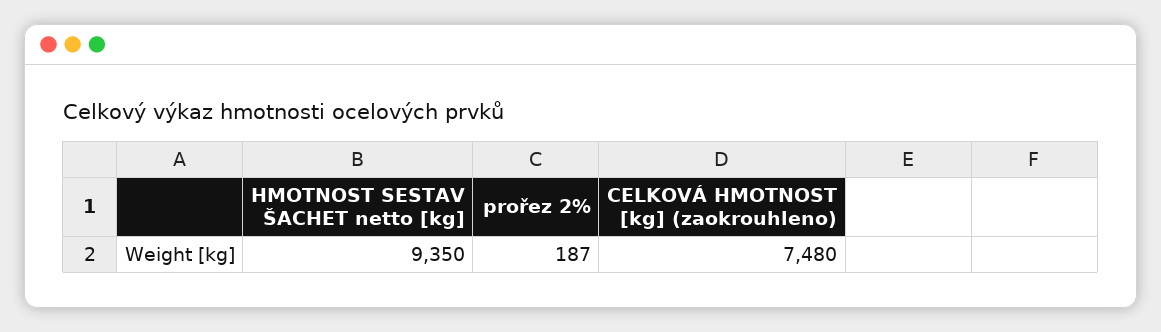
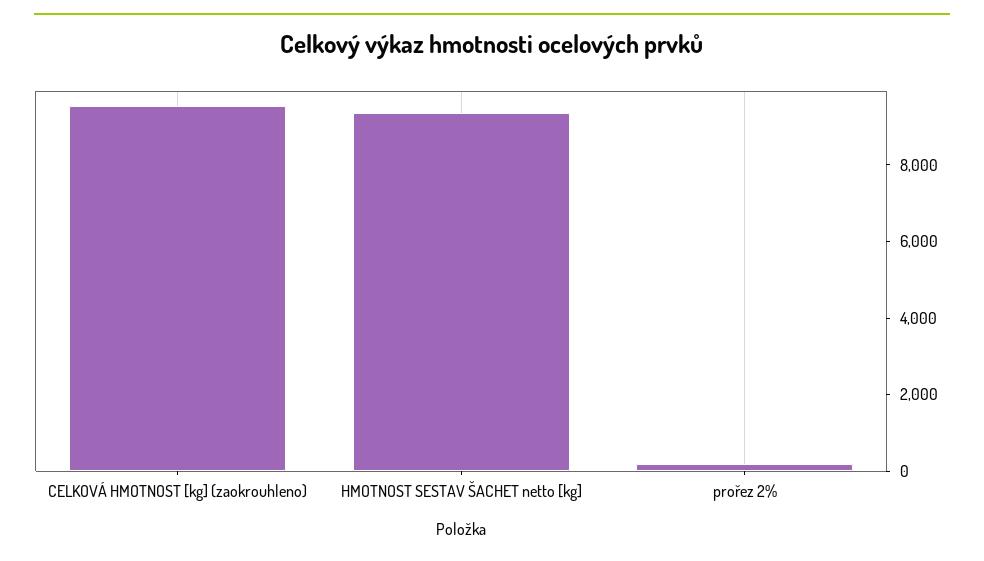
CELKOVÁ HMOTNOST [kg] (zaokrouhleno): 7480 -> 9500

